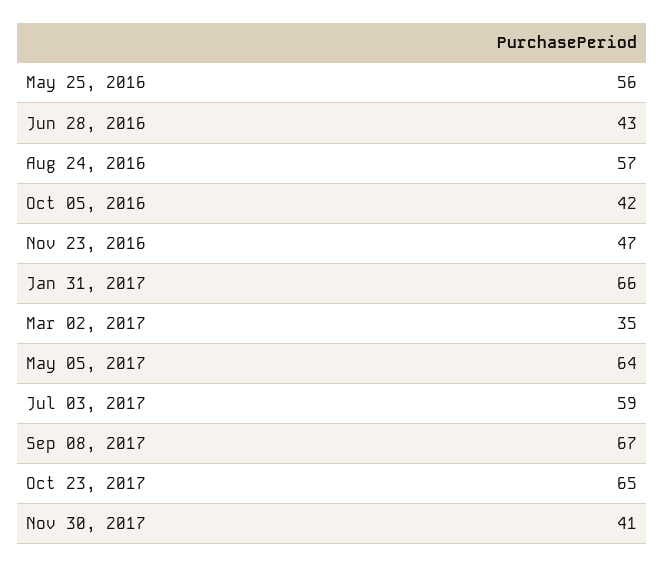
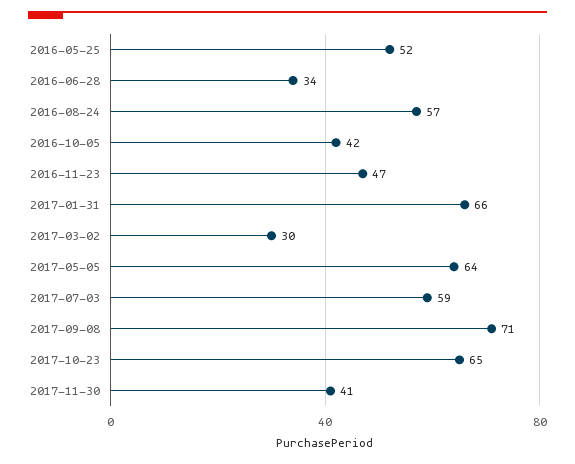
May 25, 2016: 56 -> 52
Jun 28, 2016: 43 -> 34
Mar 02, 2017: 35 -> 30
Sep 08, 2017: 67 -> 71

